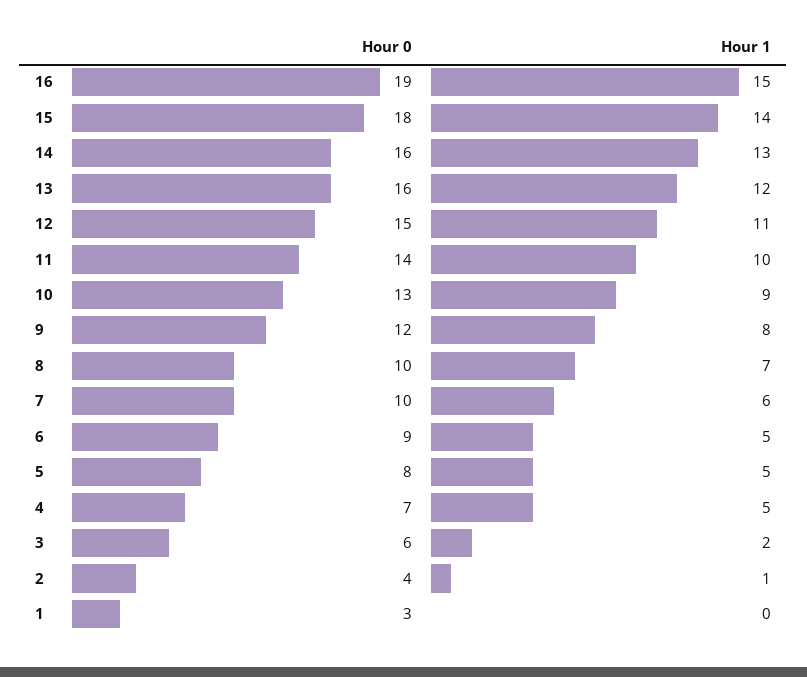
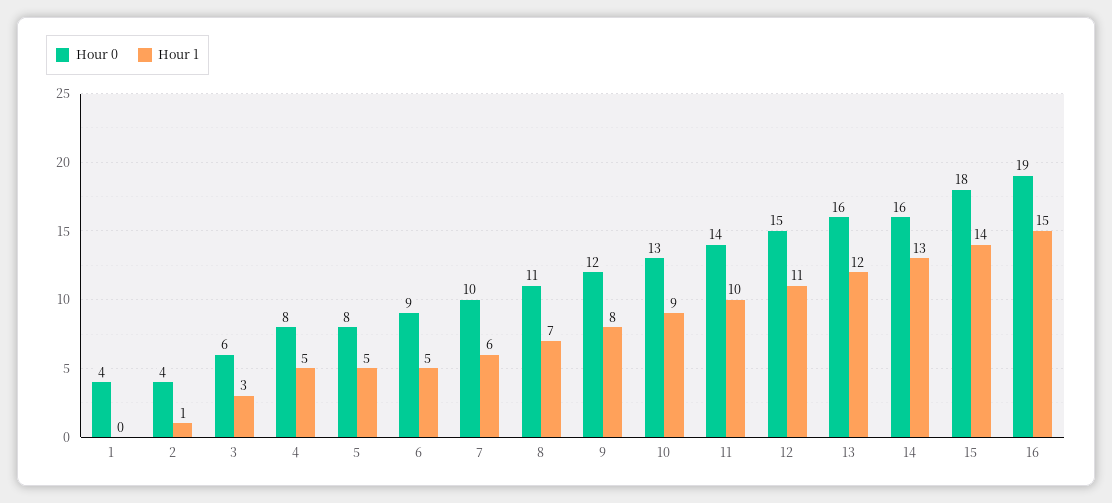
Hour 0, 8: 10 -> 11
Hour 0, 4: 7 -> 8
Hour 1, 3: 2 -> 3
Hour 0, 1: 3 -> 4

